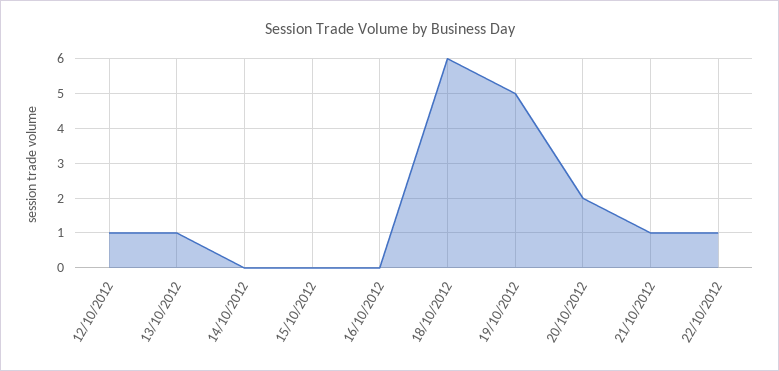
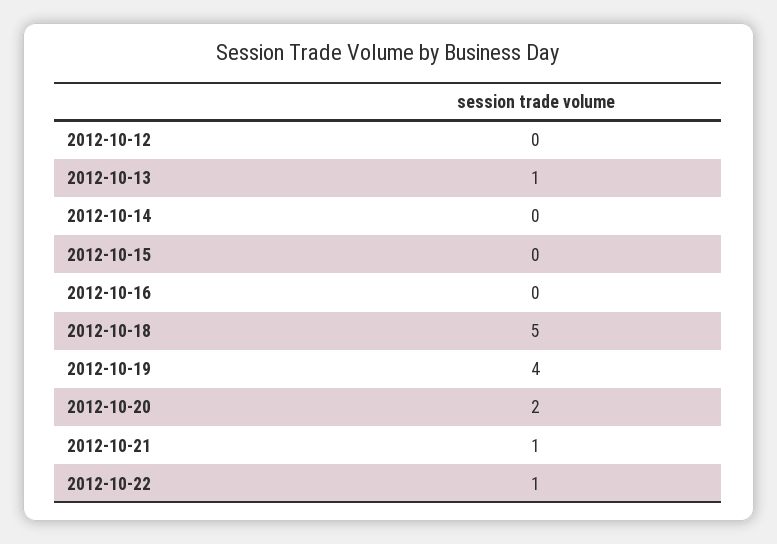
12/10/2012: 1 -> 0
18/10/2012: 6 -> 5
19/10/2012: 5 -> 4

